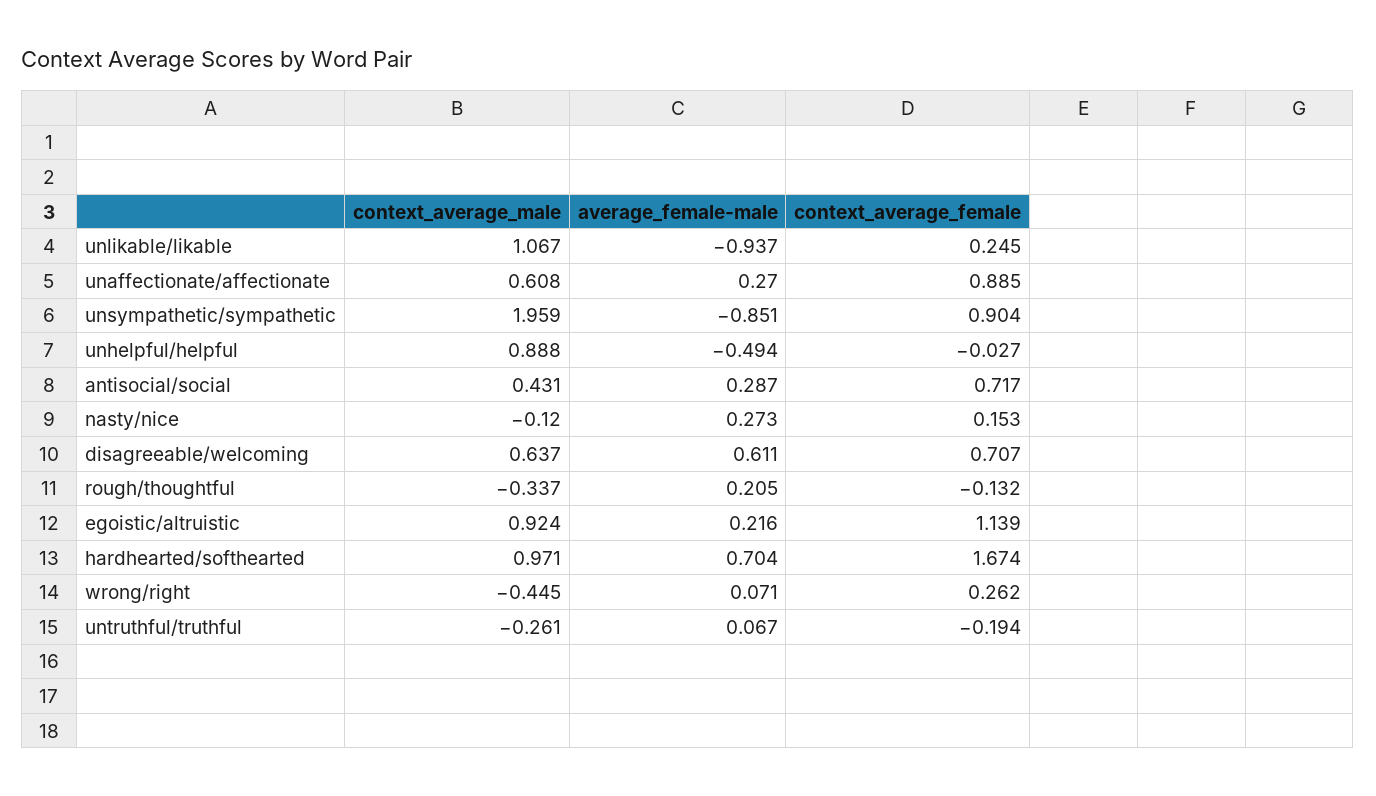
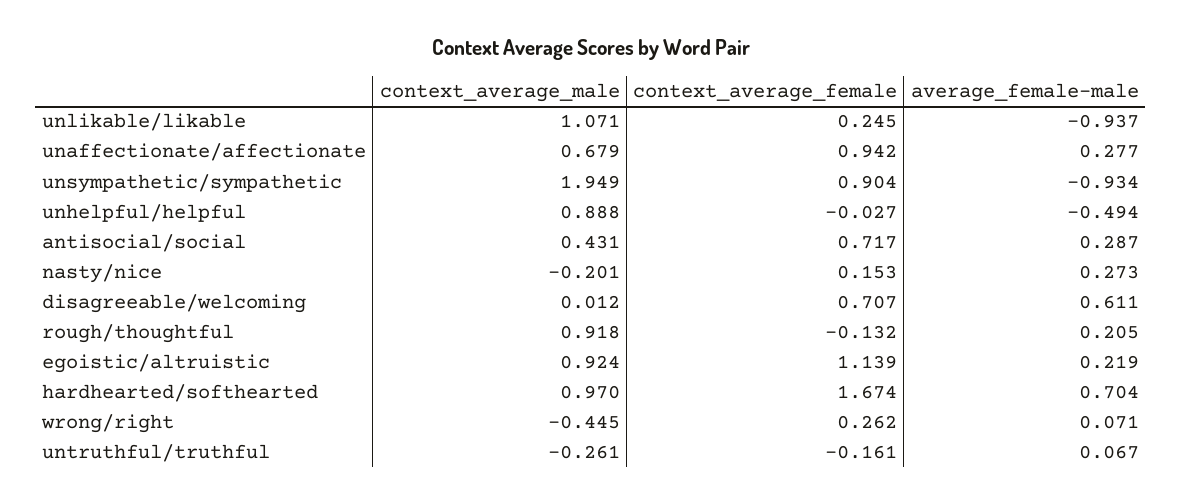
context_average_male, unlikable/likable: 1.067 -> 1.071
context_average_male, unaffectionate/affectionate: 0.608 -> 0.679
average_female-male, unaffectionate/affectionate: 0.27 -> 0.277
context_average_female, unaffectionate/affectionate: 0.885 -> 0.942
context_average_male, unsympathetic/sympathetic: 1.959 -> 1.949
average_female-male, unsympathetic/sympathetic: -0.851 -> -0.934
context_average_male, nasty/nice: -0.12 -> -0.201
context_average_male, disagreeable/welcoming: 0.637 -> 0.012
context_average_male, rough/thoughtful: -0.337 -> 0.918
average_female-male, egoistic/altruistic: 0.216 -> 0.219
context_average_male, hardhearted/softhearted: 0.971 -> 0.97
context_average_female, untruthful/truthful: -0.194 -> -0.161

